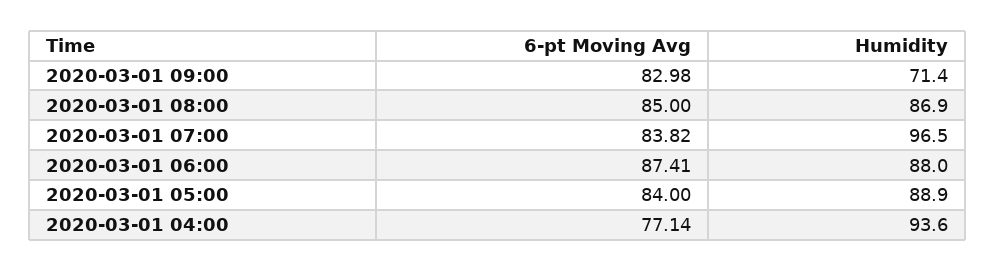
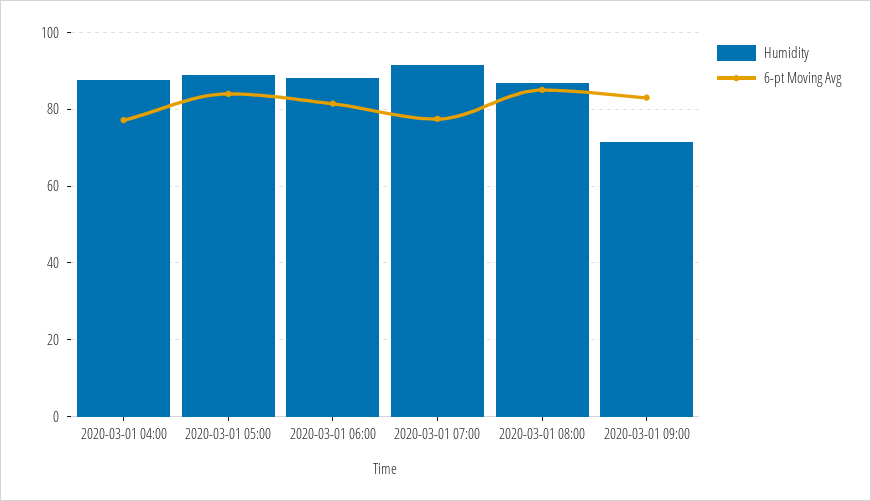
6-pt Moving Avg, 2020-03-01 07:00: 83.82 -> 78
Humidity, 2020-03-01 07:00: 96.5 -> 92
6-pt Moving Avg, 2020-03-01 06:00: 87.41 -> 82
Humidity, 2020-03-01 04:00: 93.6 -> 88

